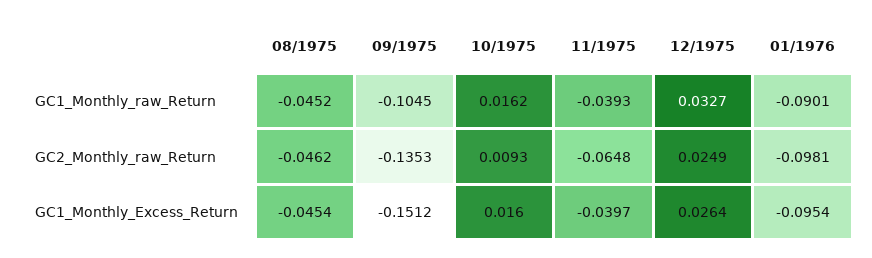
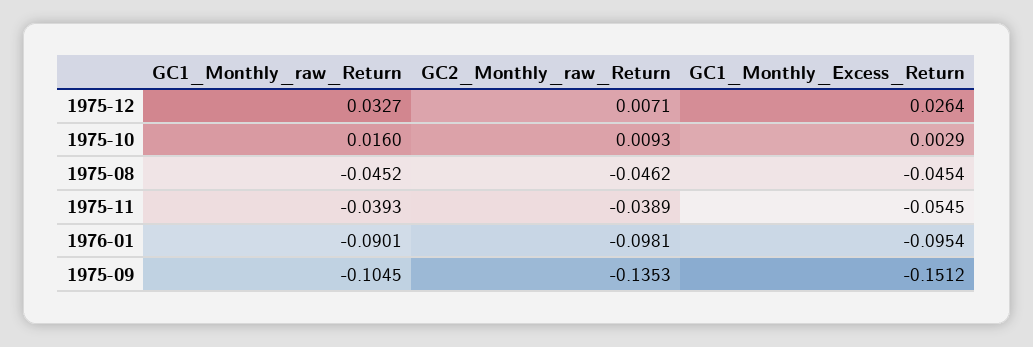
10/1975, GC1_Monthly_raw_Return: 0.0162 -> 0.016
11/1975, GC2_Monthly_raw_Return: -0.0648 -> -0.0389
12/1975, GC2_Monthly_raw_Return: 0.0249 -> 0.0071
10/1975, GC1_Monthly_Excess_Return: 0.016 -> 0.0029
11/1975, GC1_Monthly_Excess_Return: -0.0397 -> -0.0545

